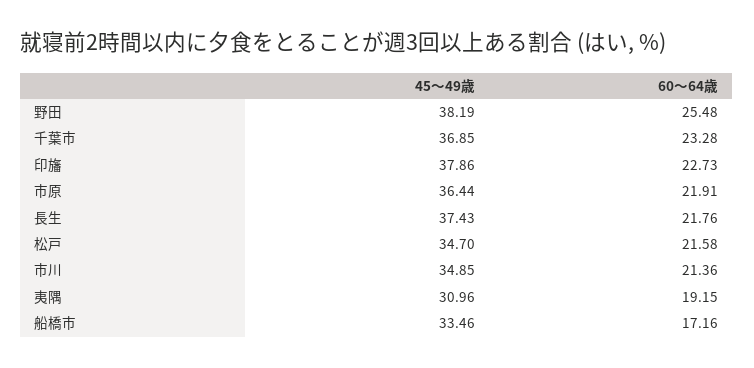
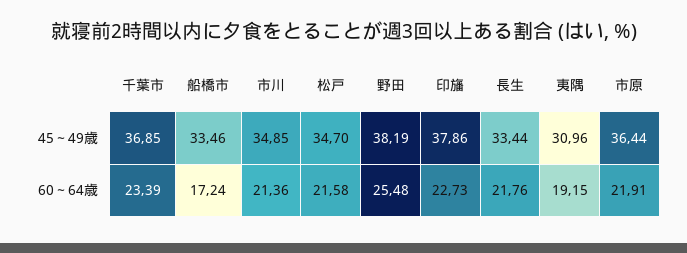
60～64歳, 千葉市: 23.28 -> 23.39
45～49歳, 長生: 37.43 -> 33.44
60～64歳, 船橋市: 17.16 -> 17.24

